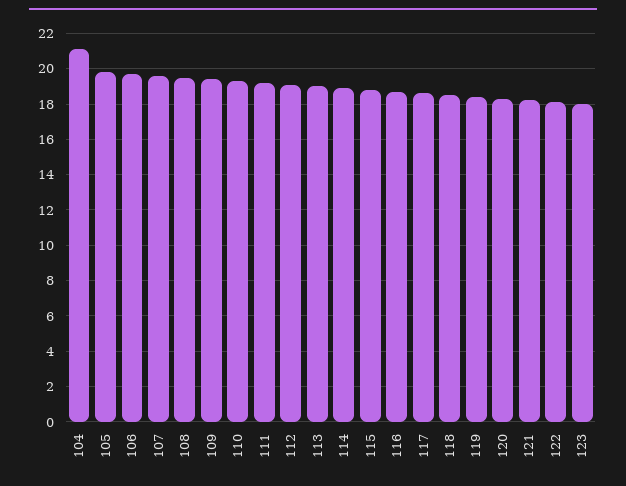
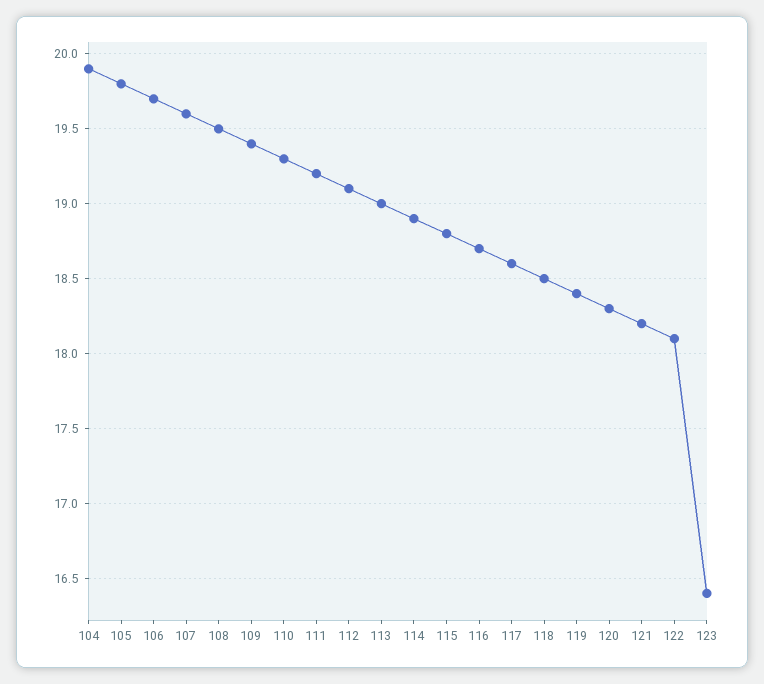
104: 21 -> 19.9
123: 18 -> 16.4

